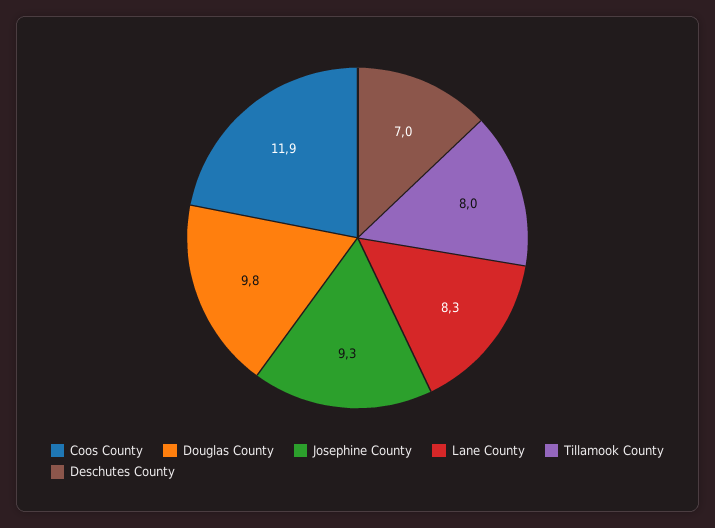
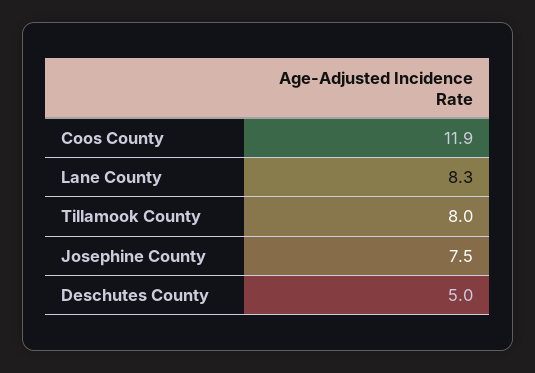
Douglas County: 9.8 -> none
Josephine County: 9.3 -> 7.5
Deschutes County: 7 -> 5

